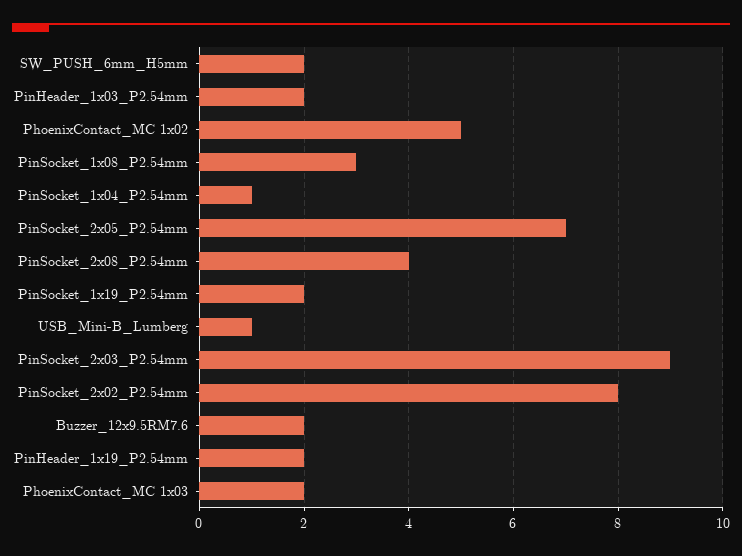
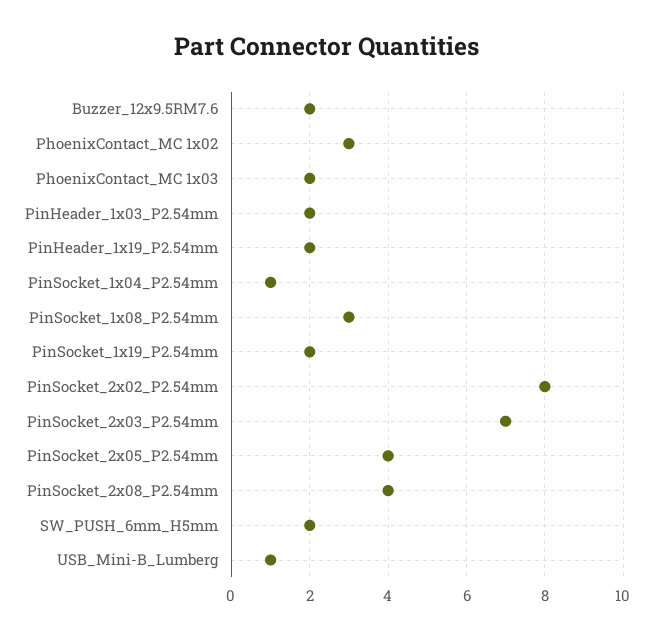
PhoenixContact_MC 1x02: 5 -> 3
PinSocket_2x05_P2.54mm: 7 -> 4
PinSocket_2x03_P2.54mm: 9 -> 7

